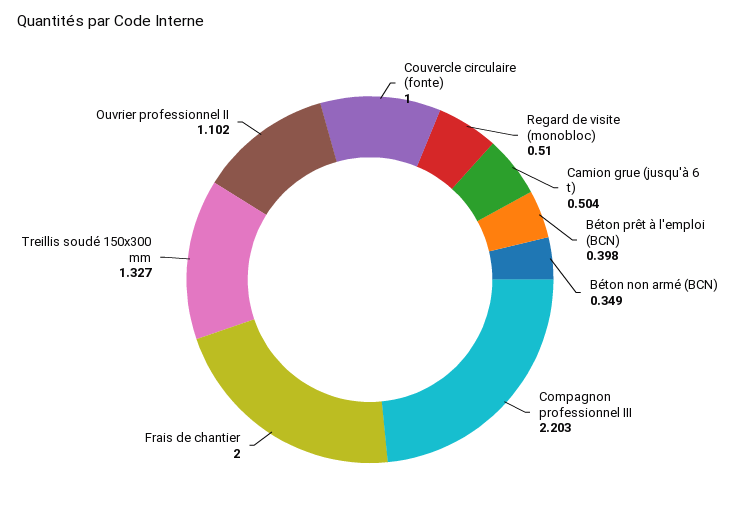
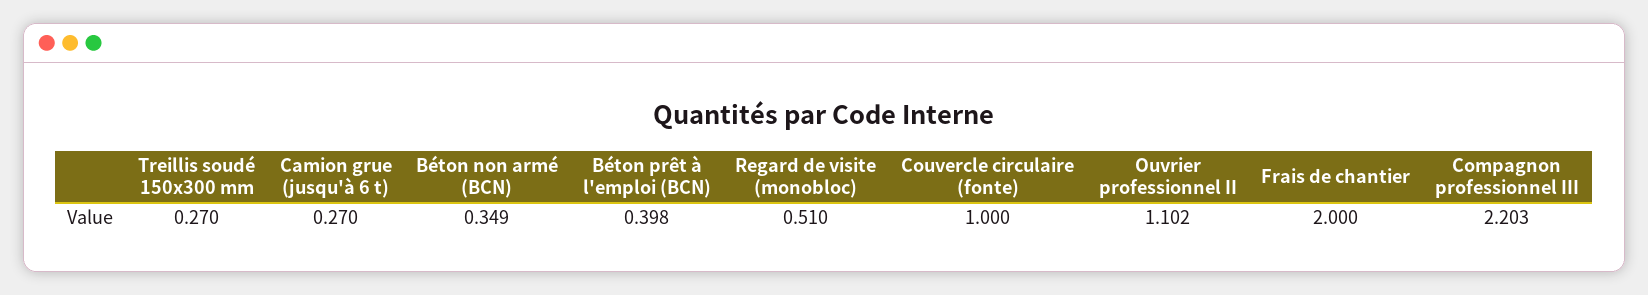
Camion grue (jusqu'à 6 t): 0.504 -> 0.27
Treillis soudé 150x300 mm: 1.327 -> 0.27

